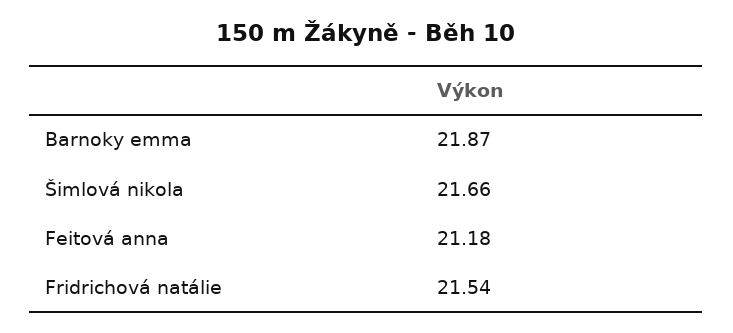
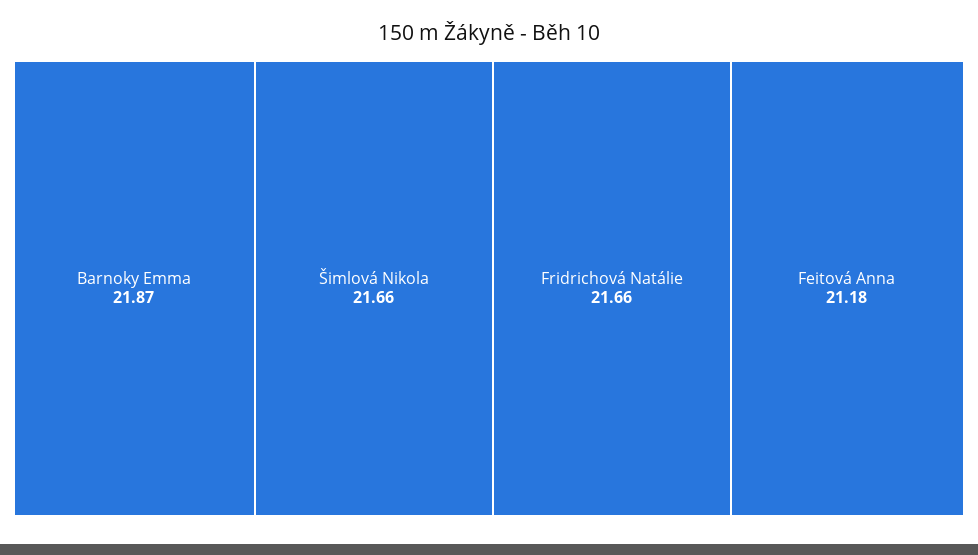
Fridrichová natálie: 21.54 -> 21.66

